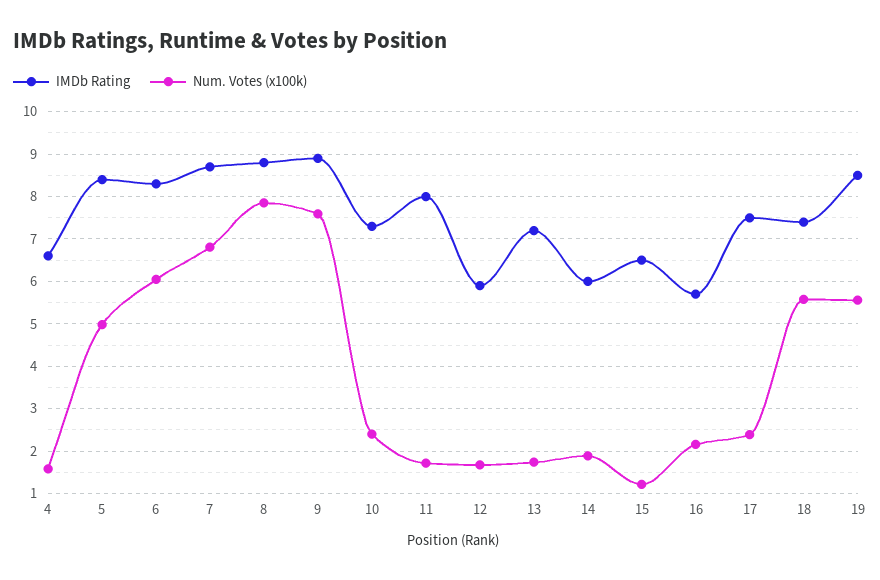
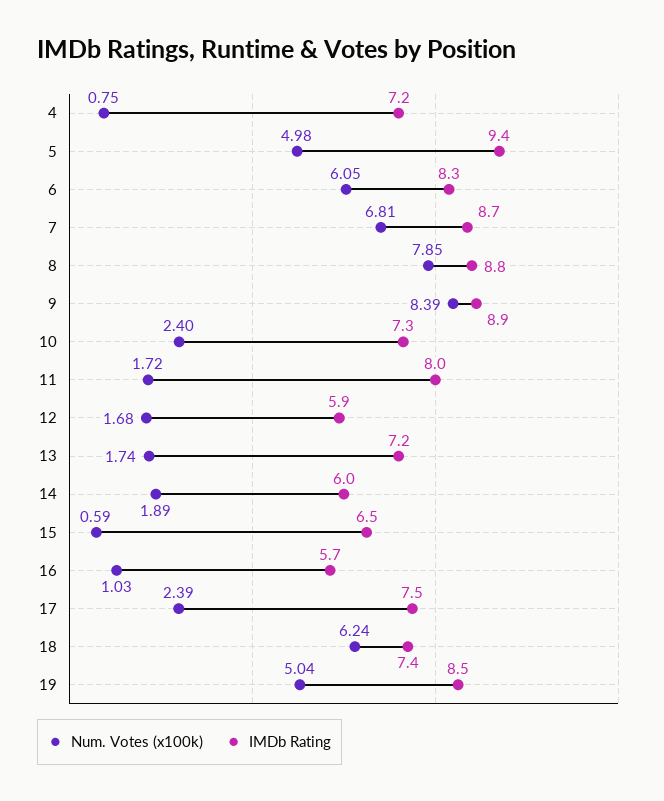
IMDb Rating, 4: 6.6 -> 7.2
Num. Votes (x100k), 4: 1.6 -> 0.75
IMDb Rating, 5: 8.4 -> 9.4
Num. Votes (x100k), 9: 7.6 -> 8.39
Num. Votes (x100k), 15: 1.2 -> 0.59
Num. Votes (x100k), 16: 2.2 -> 1.03
Num. Votes (x100k), 18: 5.6 -> 6.24
Num. Votes (x100k), 19: 5.6 -> 5.04

